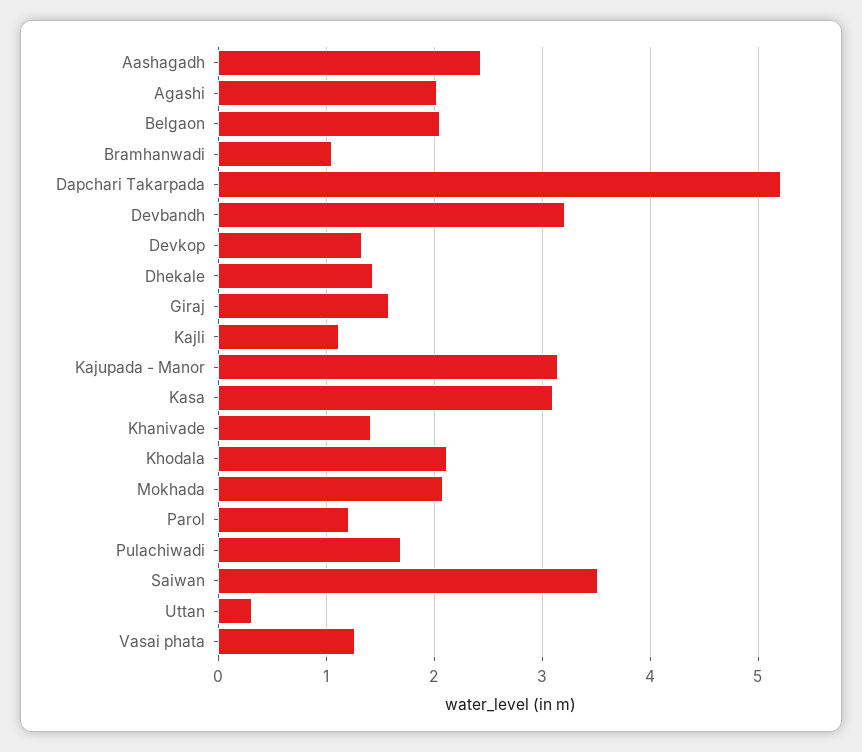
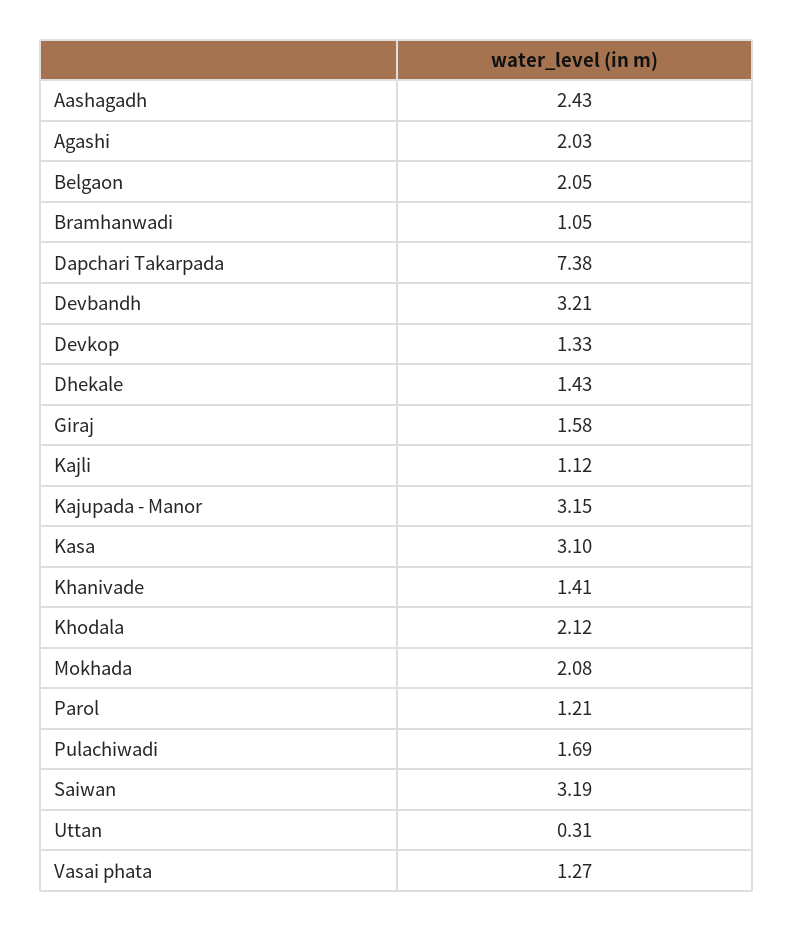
Dapchari Takarpada: 5.2 -> 7.38
Saiwan: 3.5 -> 3.19

